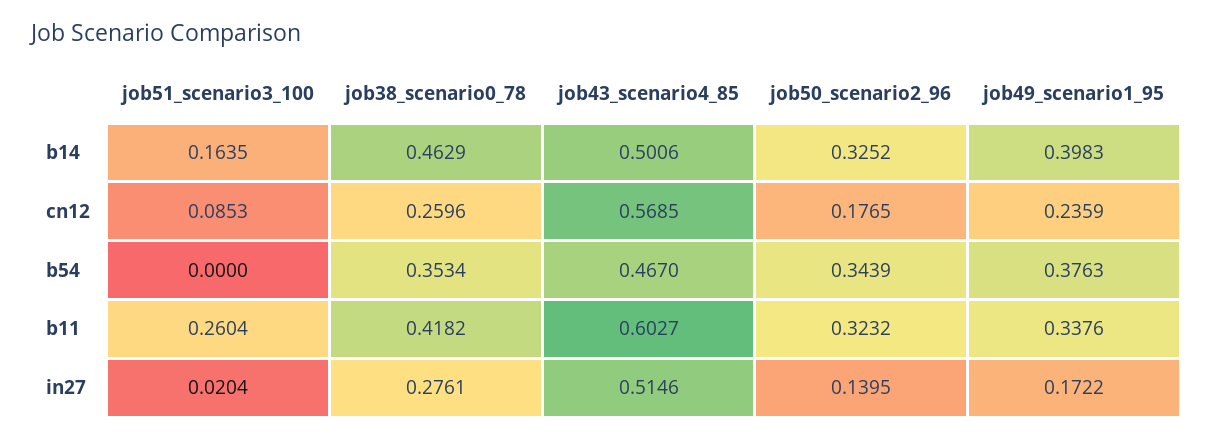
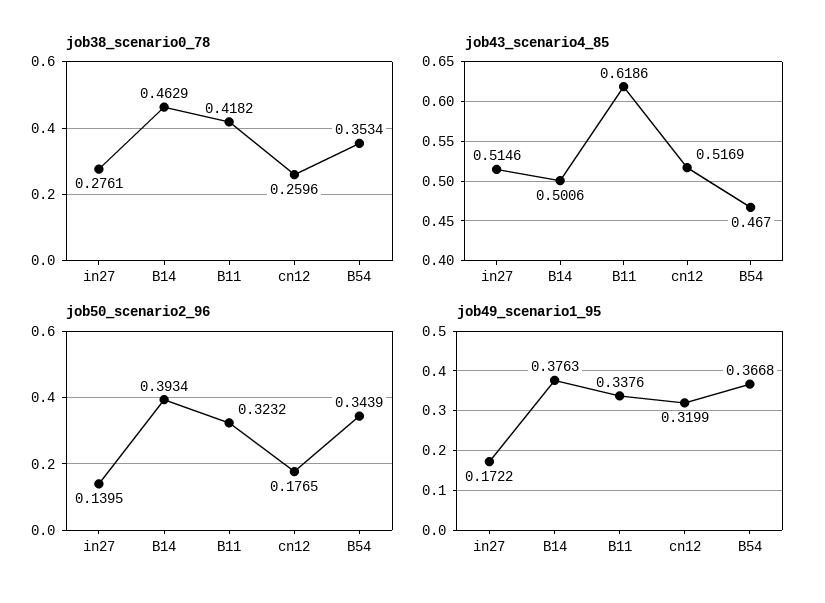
job51_scenario3_100, b14: 0.1635 -> none
job50_scenario2_96, b14: 0.3252 -> 0.3934
job49_scenario1_95, b14: 0.3983 -> 0.3763
job51_scenario3_100, cn12: 0.0853 -> none
job43_scenario4_85, cn12: 0.5685 -> 0.5169
job49_scenario1_95, cn12: 0.2359 -> 0.3199
job51_scenario3_100, b54: 0 -> none
job49_scenario1_95, b54: 0.3763 -> 0.3668
job51_scenario3_100, b11: 0.2604 -> none
job43_scenario4_85, b11: 0.6027 -> 0.6186
job51_scenario3_100, in27: 0.0204 -> none

